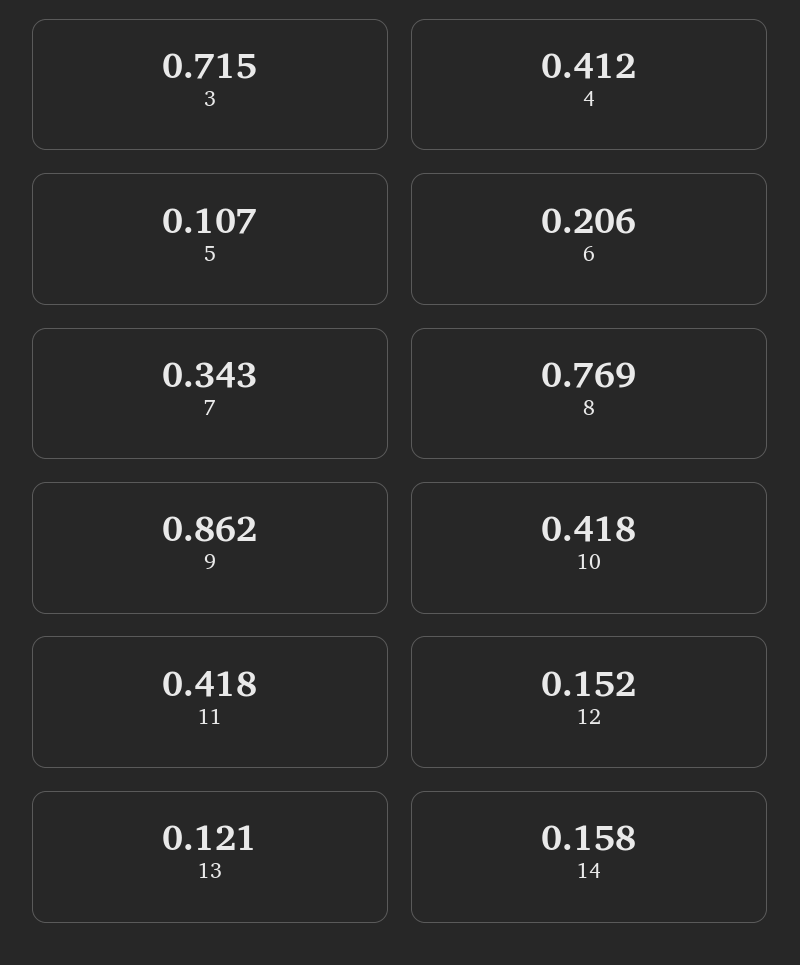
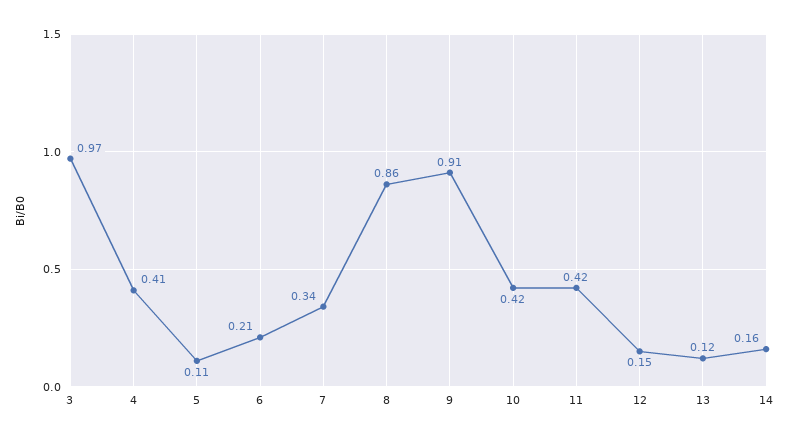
3: 0.715 -> 0.97
8: 0.769 -> 0.86
9: 0.862 -> 0.91

